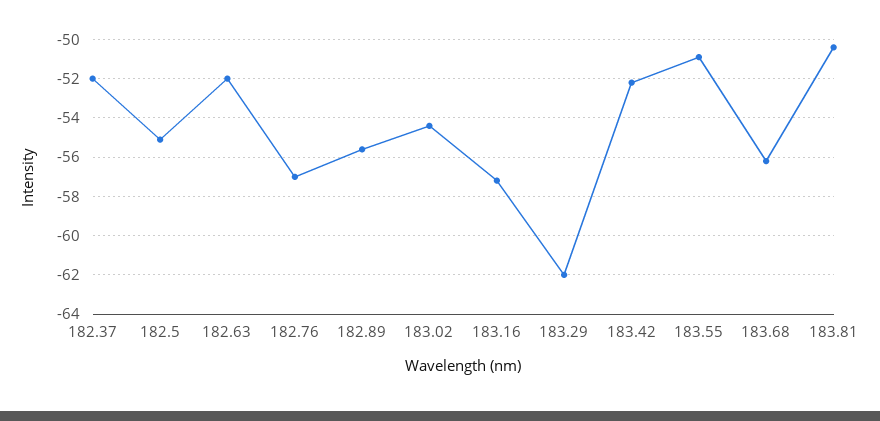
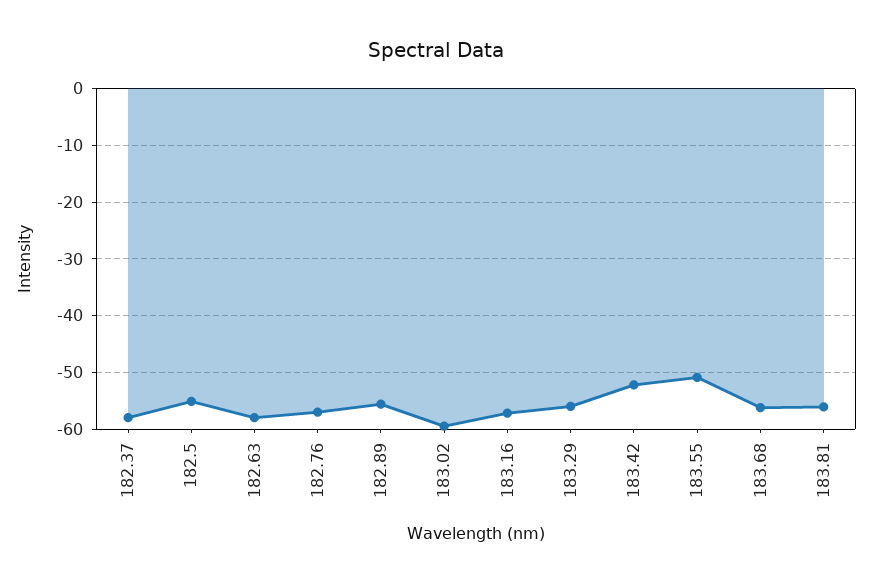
182.37: -52 -> -58
182.63: -52 -> -58
183.02: -54.5 -> -60
183.29: -62 -> -56
183.81: -50.5 -> -56

